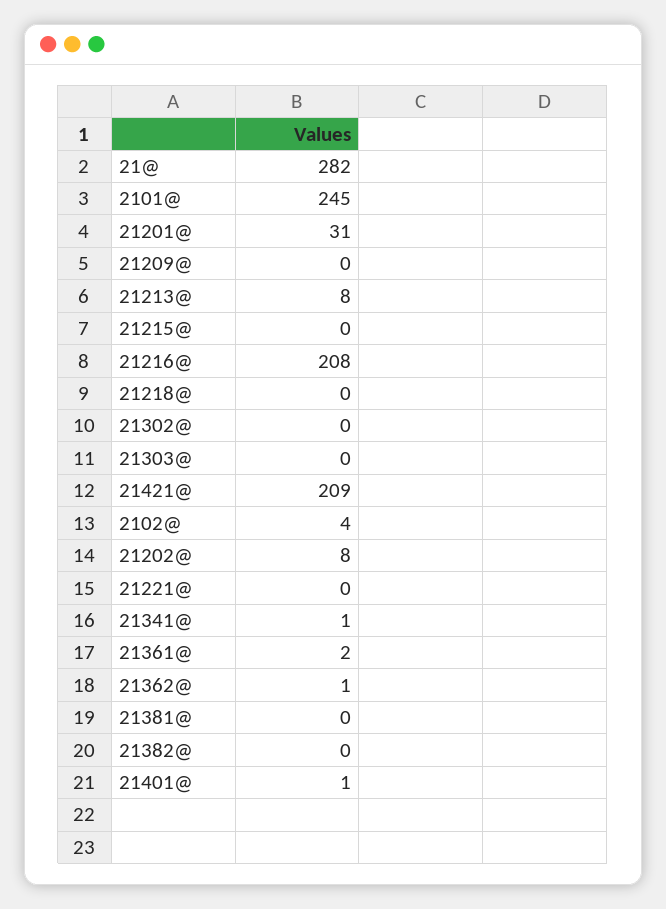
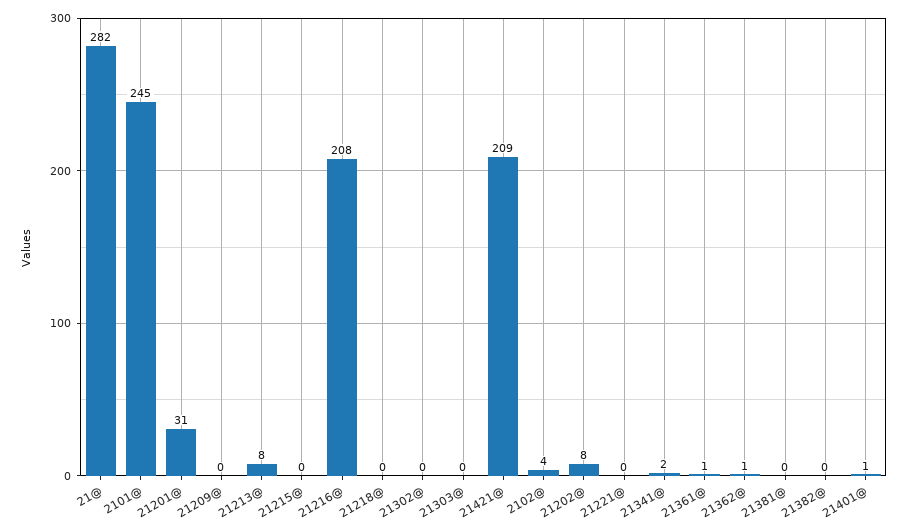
21341@: 1 -> 2
21361@: 2 -> 1

